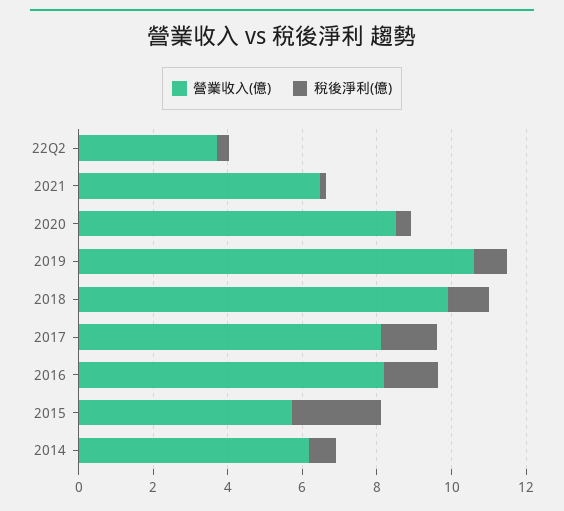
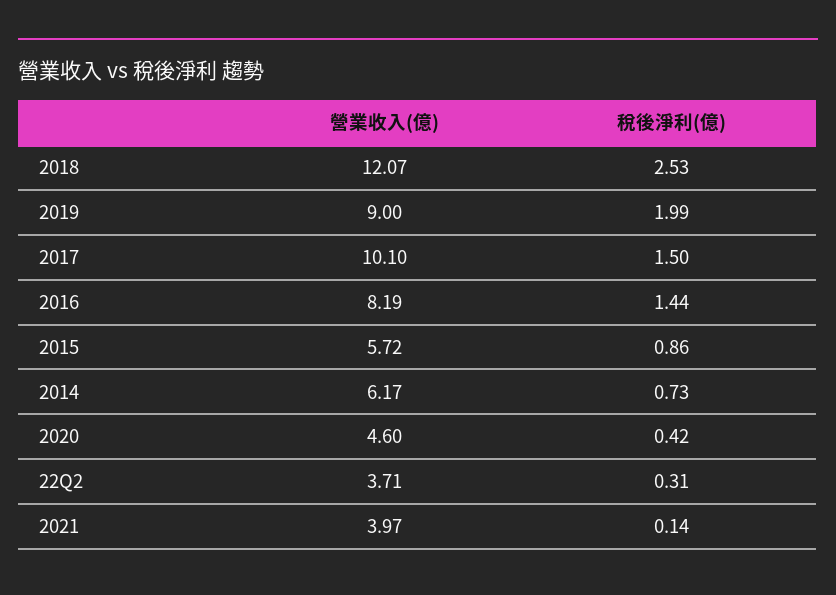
營業收入(億), 2021: 6.5 -> 3.97
營業收入(億), 2020: 8.5 -> 4.6
營業收入(億), 2019: 10.5 -> 9
稅後淨利(億), 2019: 1 -> 1.99
營業收入(億), 2018: 10 -> 12.07
稅後淨利(億), 2018: 1 -> 2.53
營業收入(億), 2017: 8 -> 10.1
稅後淨利(億), 2015: 2.5 -> 0.86

